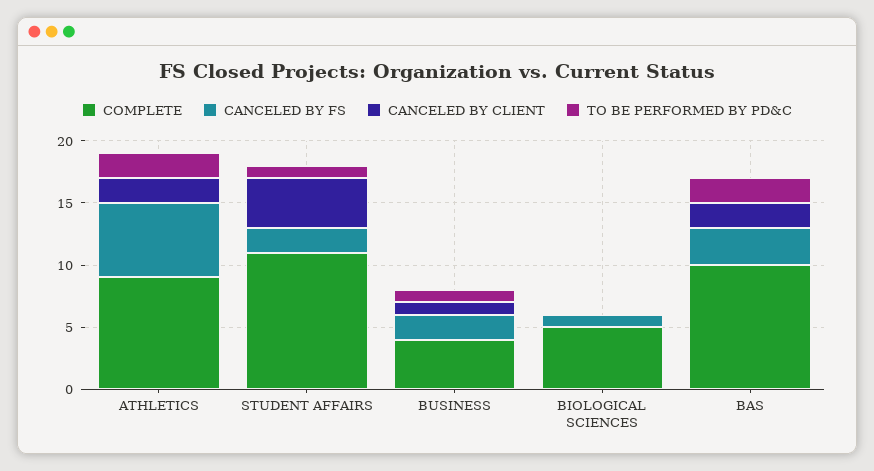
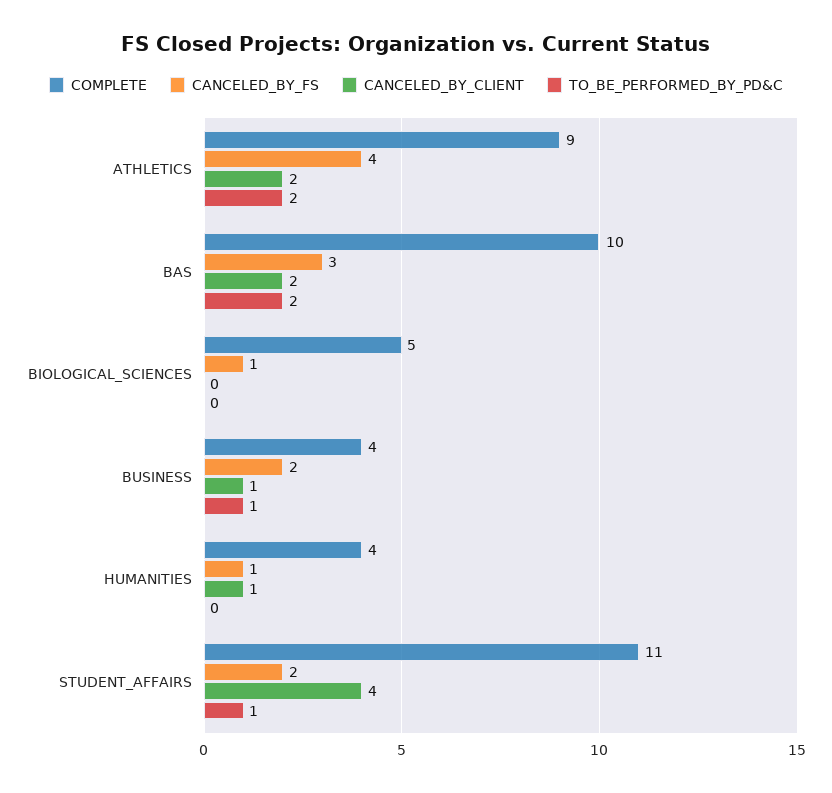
CANCELED BY FS, ATHLETICS: 6 -> 4
COMPLETE, HUMANITIES: none -> 4
CANCELED BY FS, HUMANITIES: none -> 1
CANCELED BY CLIENT, HUMANITIES: none -> 1
TO BE PERFORMED BY PD&C, HUMANITIES: none -> 0

